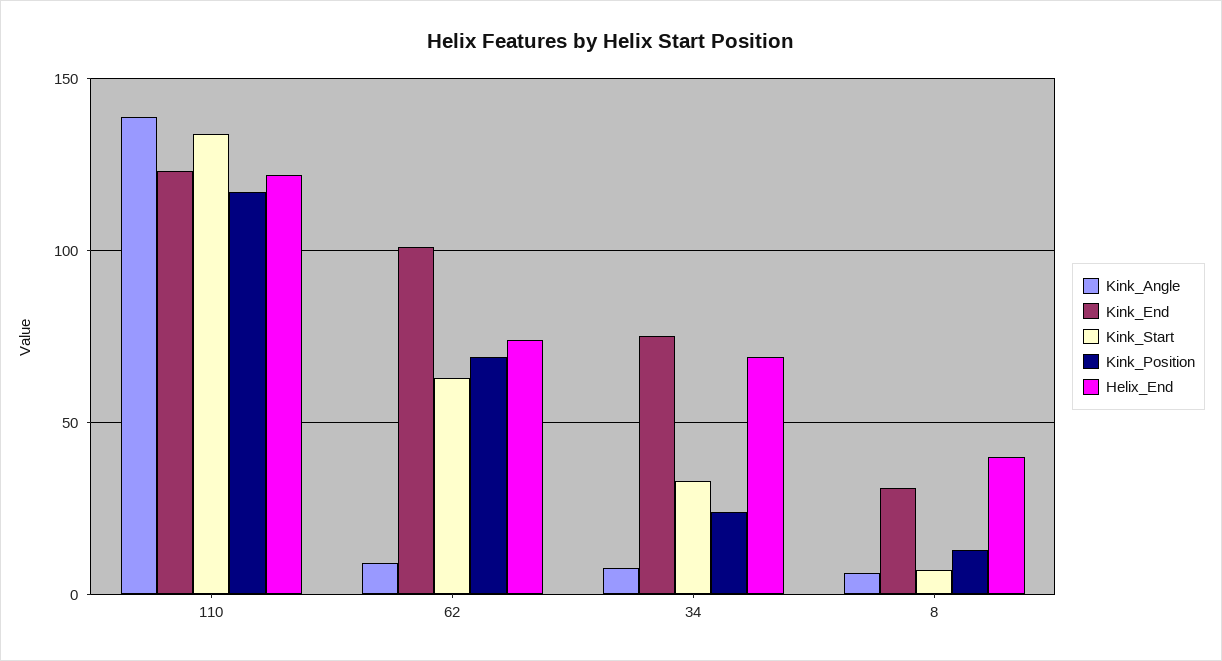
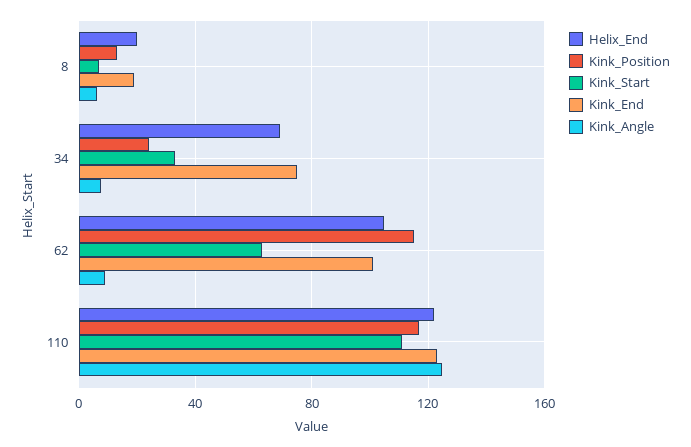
Kink_Angle, 110: 140 -> 125
Kink_Start, 110: 135 -> 110
Kink_Position, 62: 70 -> 115
Helix_End, 62: 75 -> 105
Kink_End, 8: 30 -> 20
Helix_End, 8: 40 -> 20

